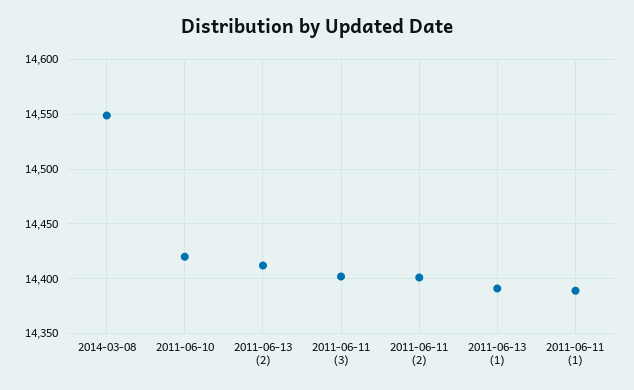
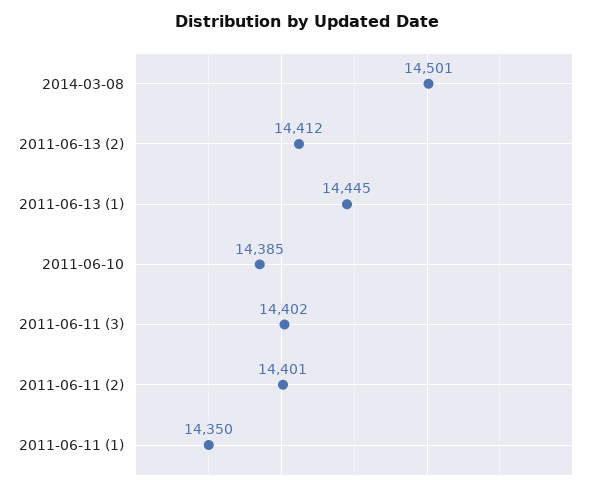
2014-03-08: 14550 -> 14501
2011-06-10: 14420 -> 14385
2011-06-13 (1): 14390 -> 14445
2011-06-11 (1): 14390 -> 14350

